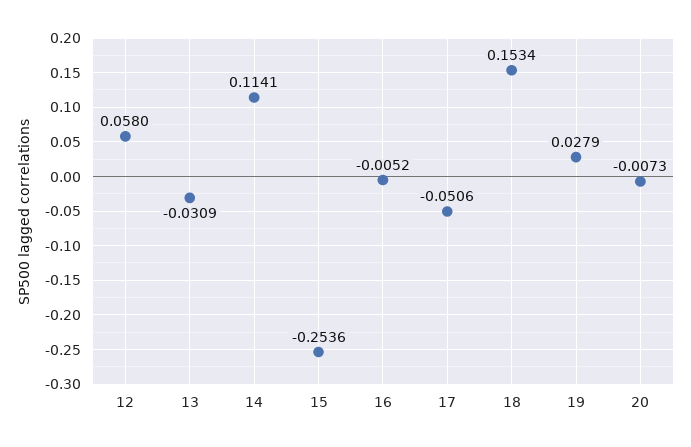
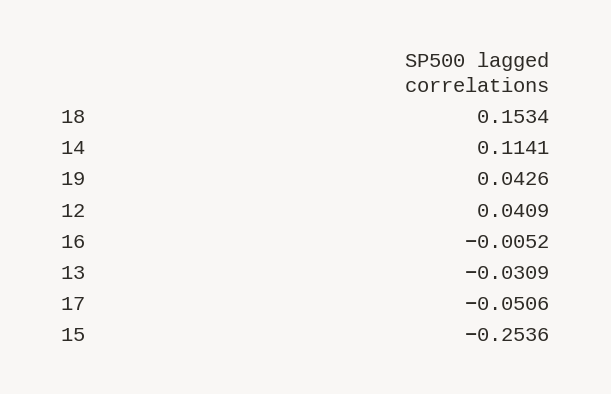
12: 0.058 -> 0.0409
19: 0.0279 -> 0.0426
20: -0.0073 -> none

